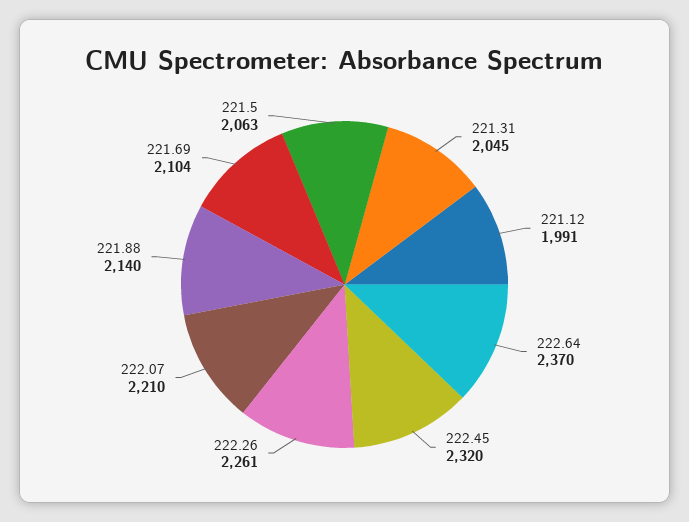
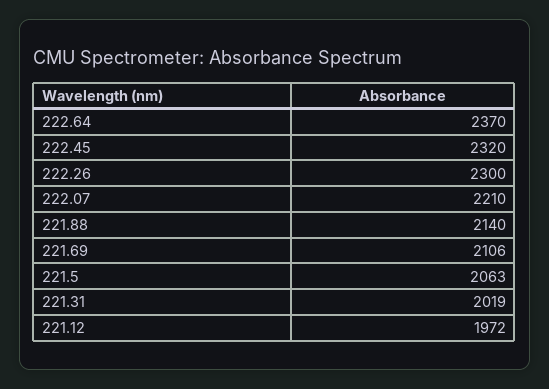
221.31: 2045 -> 2019
221.12: 1991 -> 1972
222.26: 2261 -> 2300
221.69: 2104 -> 2106

